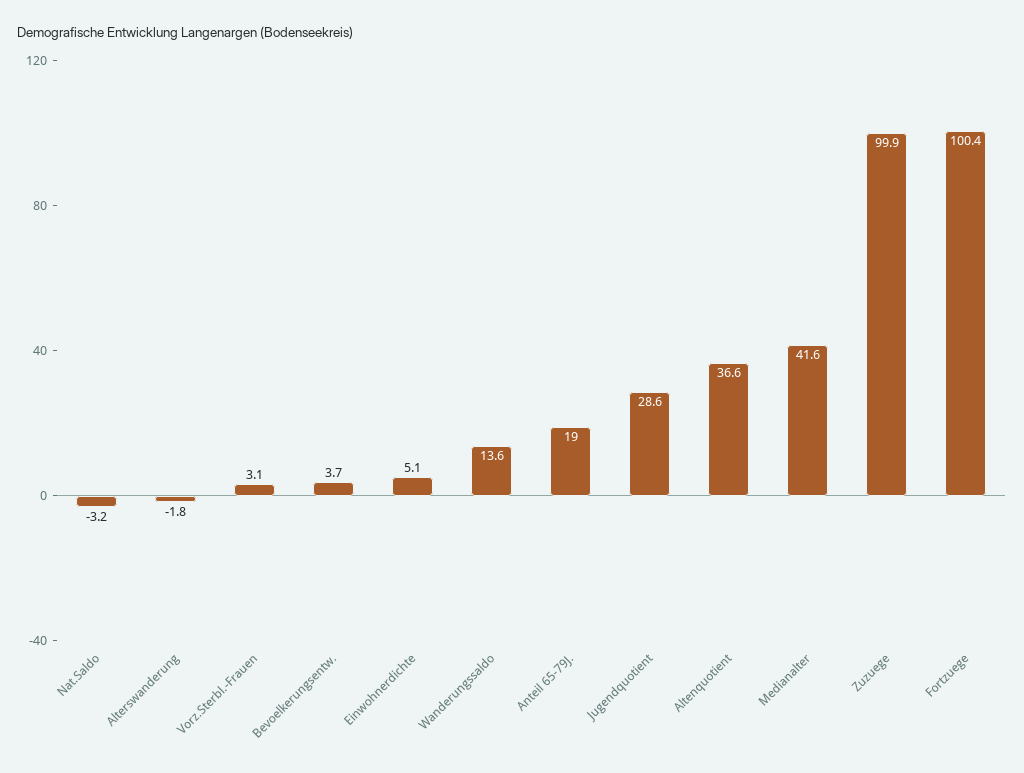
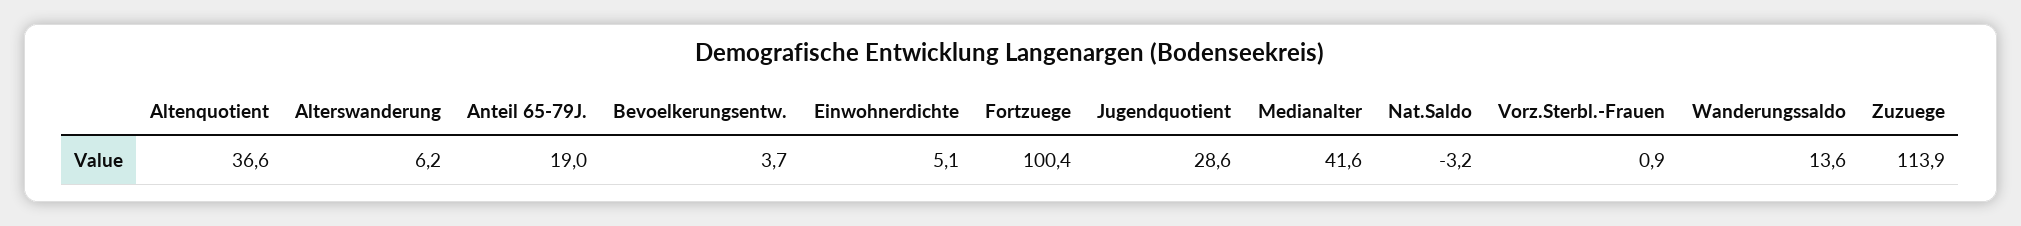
Alterswanderung: -1.8 -> 6.2
Vorz.Sterbl.-Frauen: 3.1 -> 0.9
Zuzuege: 99.9 -> 113.9

